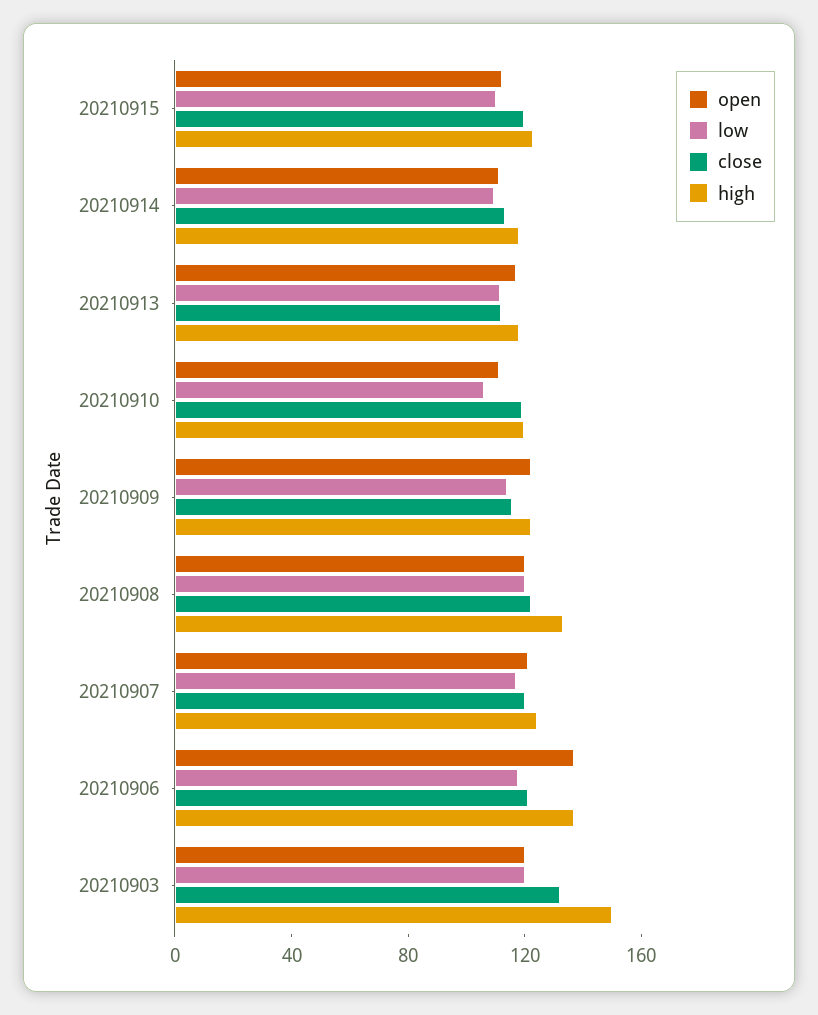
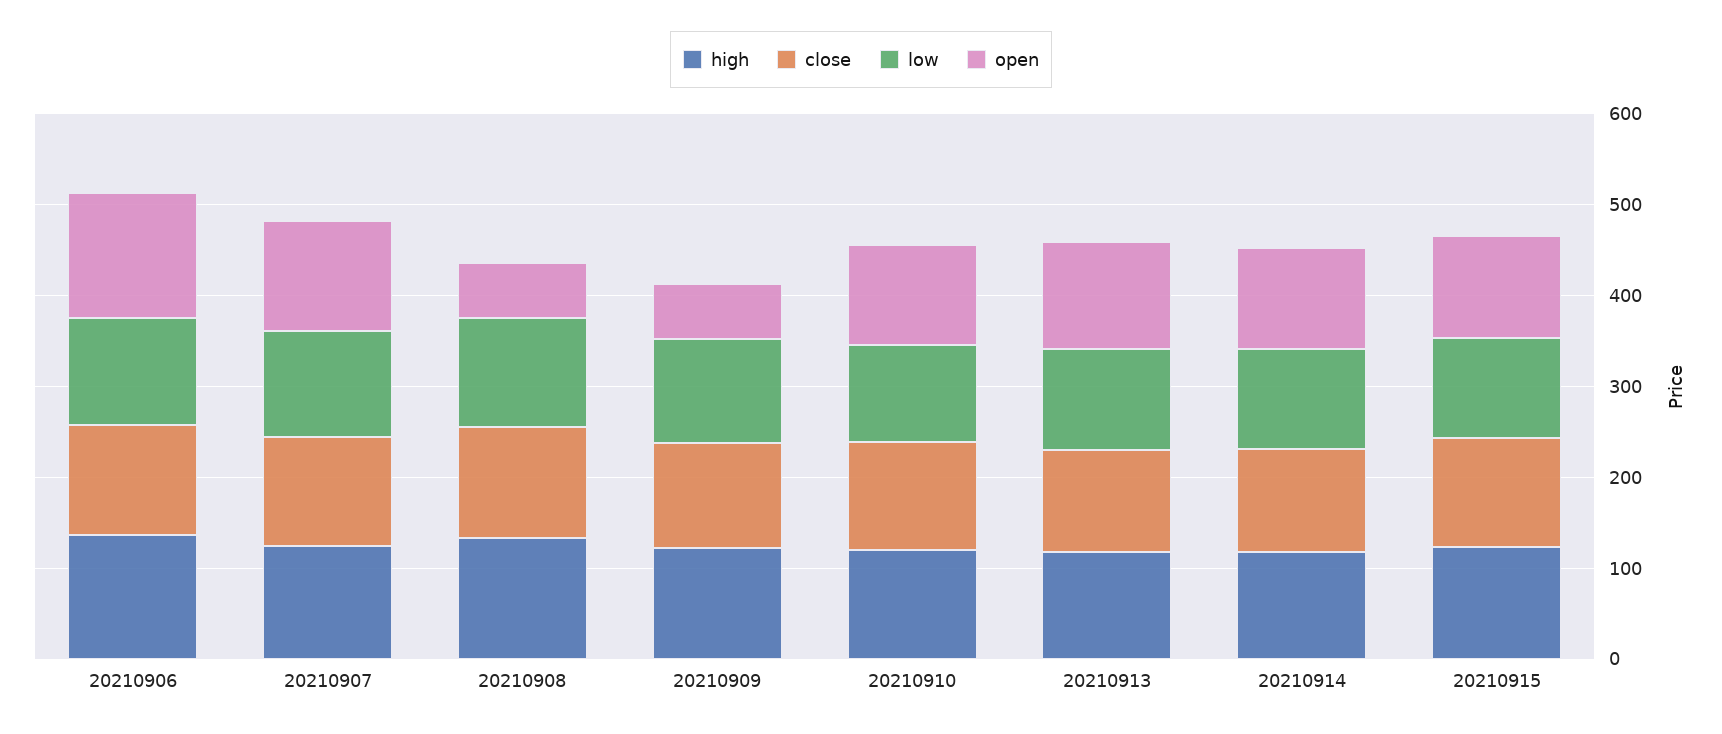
open, 20210909: 120 -> 60
open, 20210908: 120 -> 60
open, 20210903: 120 -> none
low, 20210903: 120 -> none
close, 20210903: 130 -> none
high, 20210903: 150 -> none

